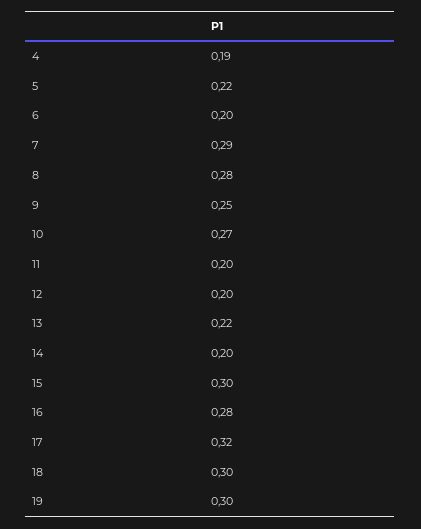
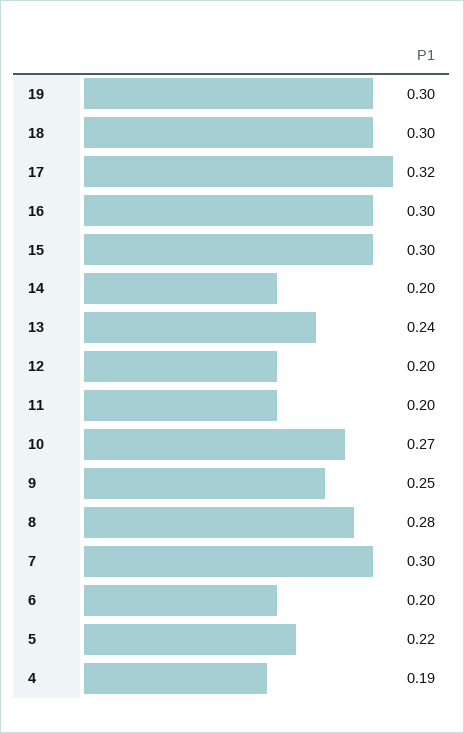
7: 0.29 -> 0.3
13: 0.22 -> 0.24
16: 0.28 -> 0.3

